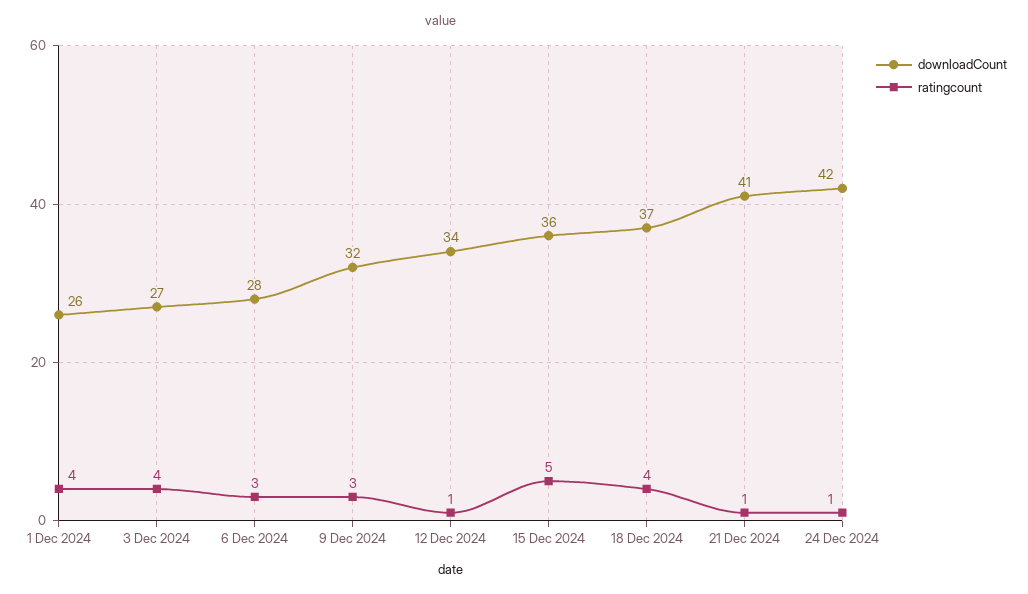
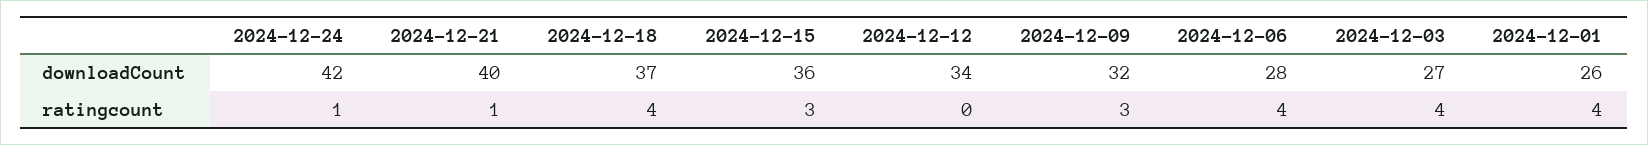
ratingcount, 6 Dec 2024: 3 -> 4
ratingcount, 12 Dec 2024: 1 -> 0
ratingcount, 15 Dec 2024: 5 -> 3
downloadCount, 21 Dec 2024: 41 -> 40

